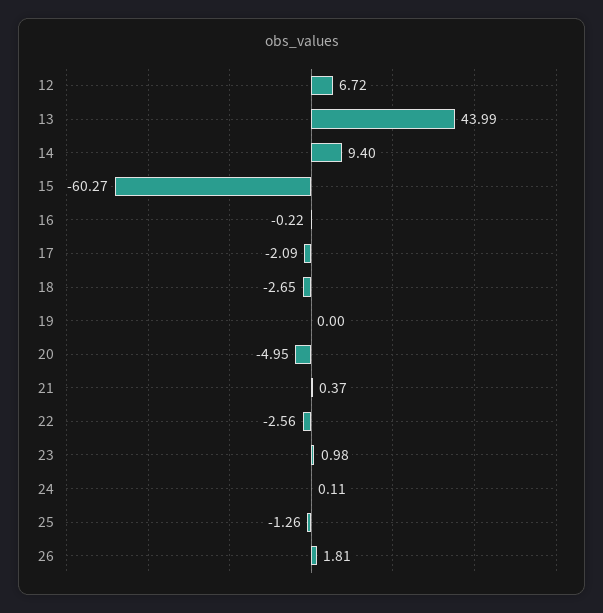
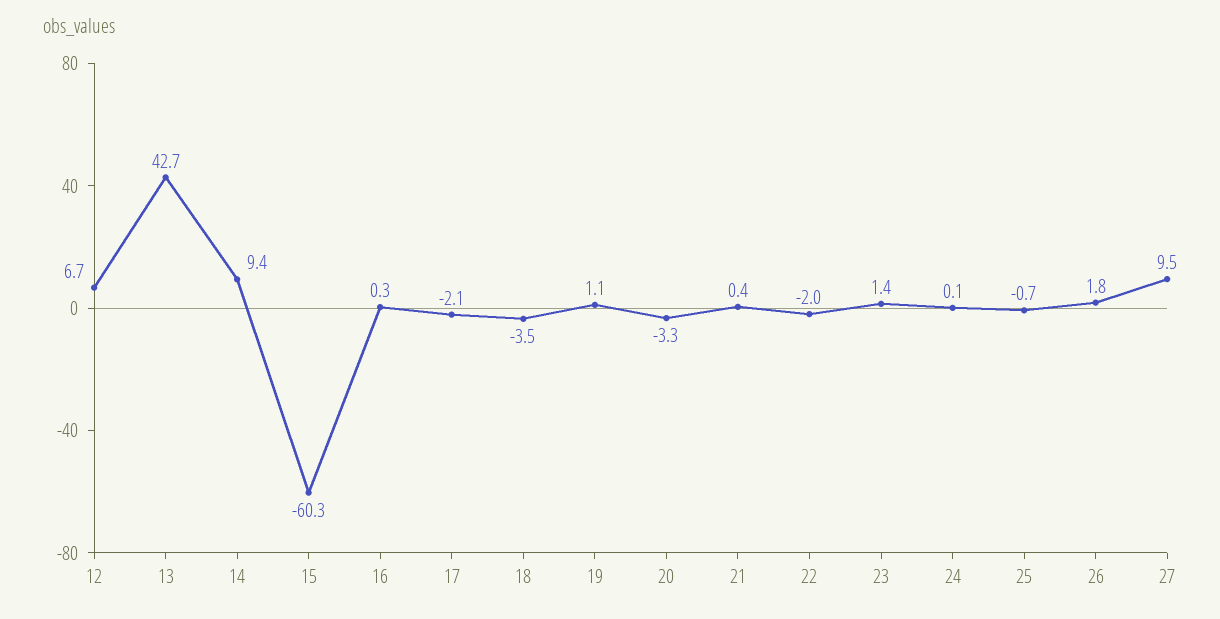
13: 43.99 -> 42.7
16: -0.22 -> 0.3
18: -2.65 -> -3.5
19: 0 -> 1.1
20: -4.95 -> -3.3
22: -2.56 -> -2
23: 0.98 -> 1.4
25: -1.26 -> -0.7
27: none -> 9.5

